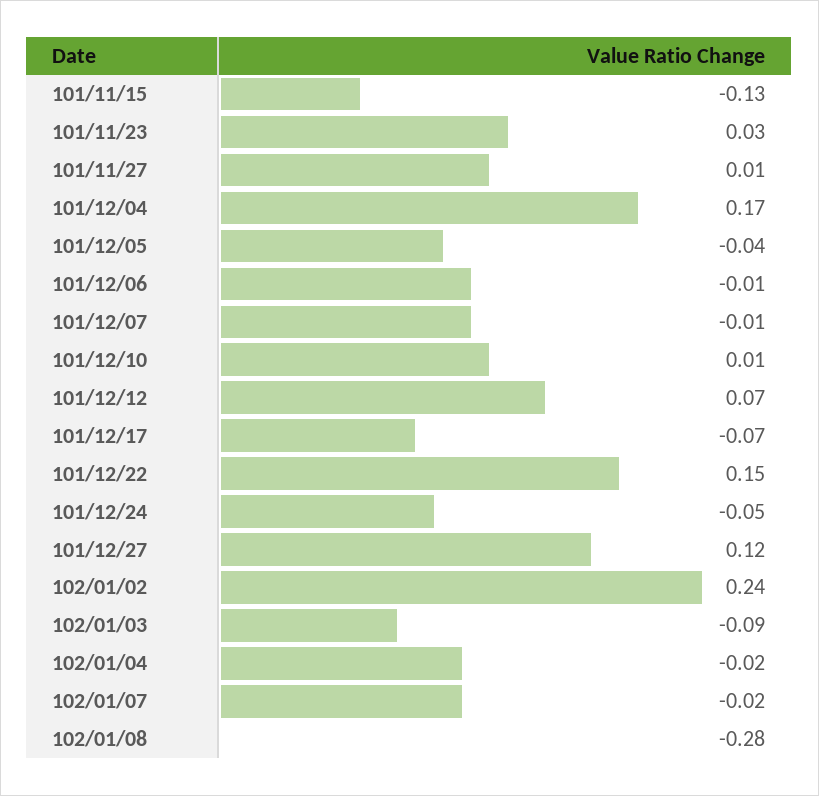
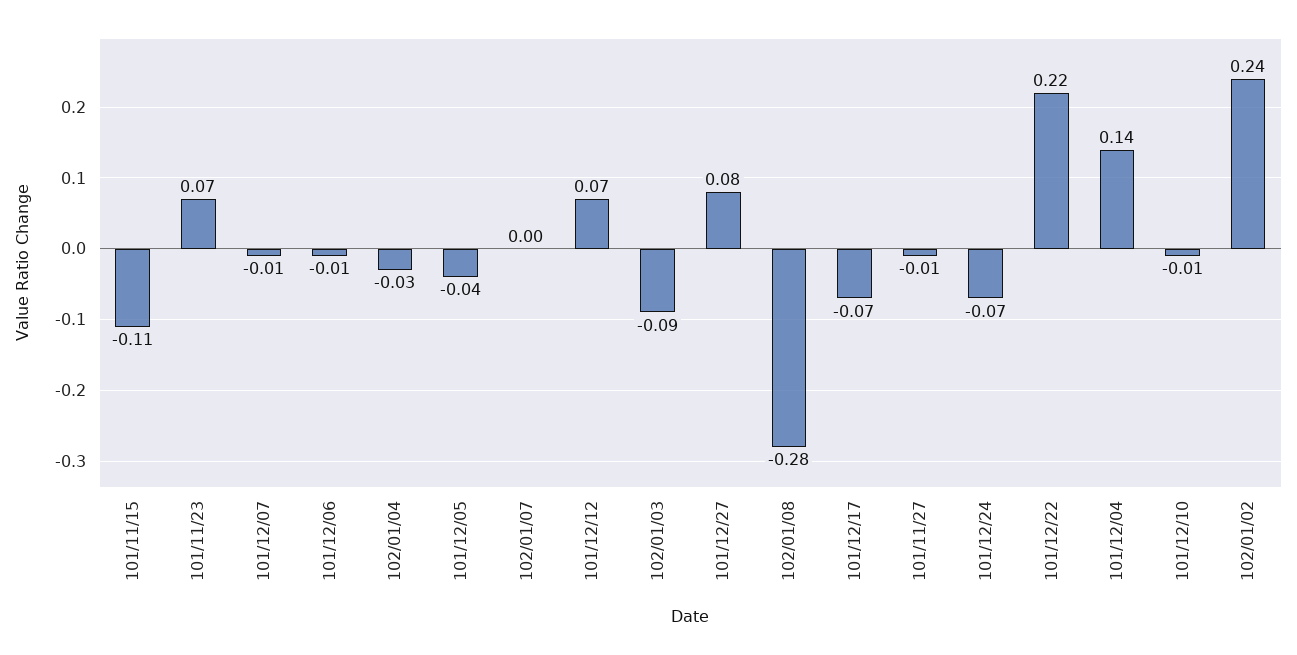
101/11/15: -0.13 -> -0.11
101/11/23: 0.03 -> 0.07
101/11/27: 0.01 -> -0.01
101/12/04: 0.17 -> 0.14
101/12/10: 0.01 -> -0.01
101/12/22: 0.15 -> 0.22
101/12/24: -0.05 -> -0.07
101/12/27: 0.12 -> 0.08
102/01/04: -0.02 -> -0.03
102/01/07: -0.02 -> 0

